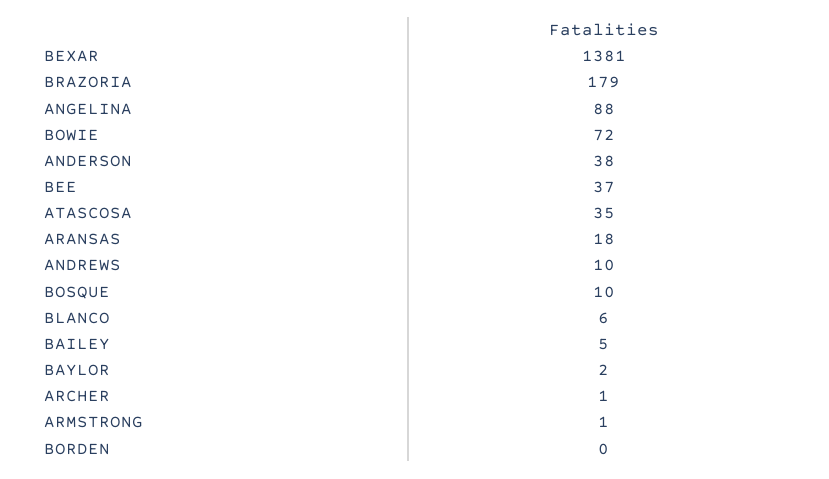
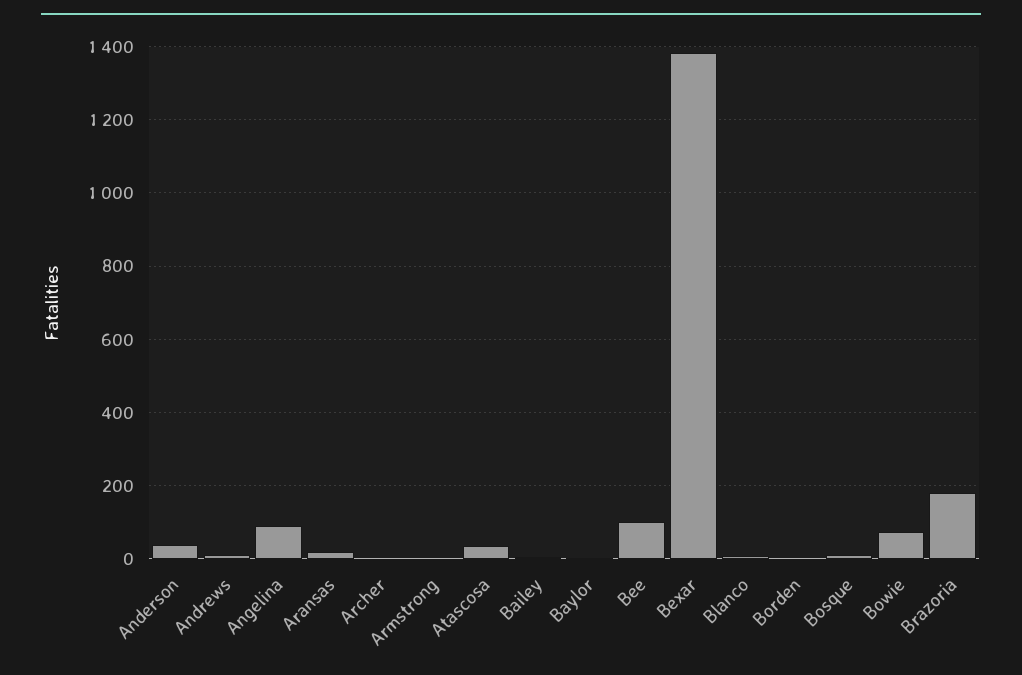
BEE: 37 -> 100

